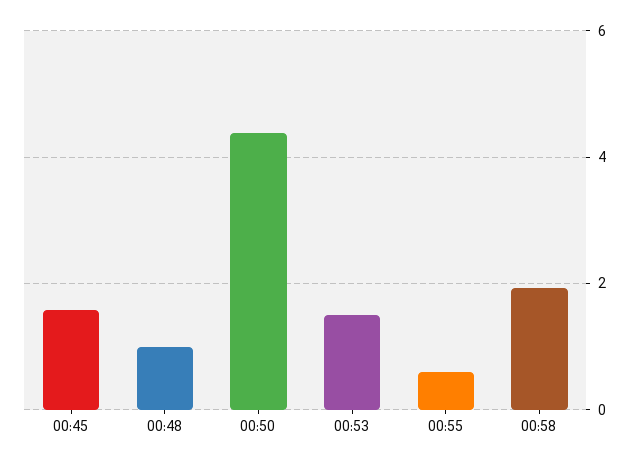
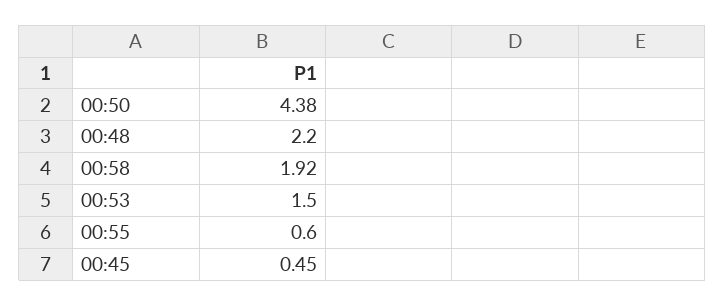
00:45: 1.6 -> 0.45
00:48: 1 -> 2.2

